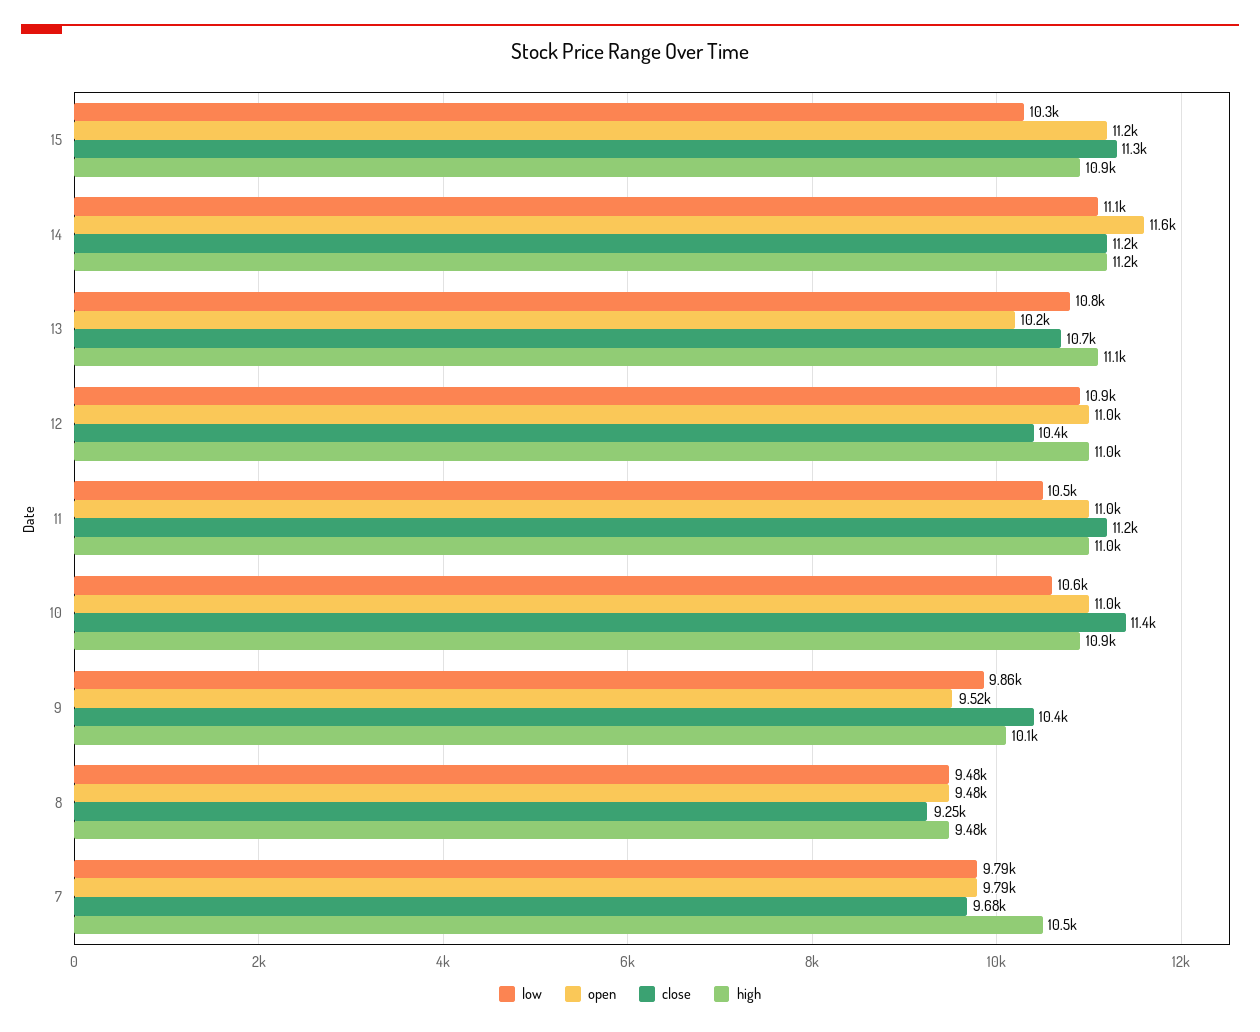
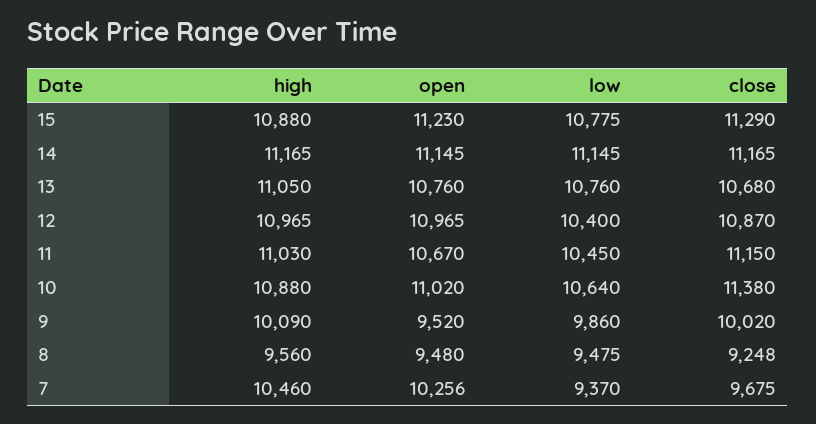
low, 15: 10300 -> 10775
open, 14: 11600 -> 11145
open, 13: 10200 -> 10760
low, 12: 10900 -> 10400
close, 12: 10400 -> 10870
open, 11: 11000 -> 10670
close, 9: 10400 -> 10020
high, 8: 9480 -> 9560
low, 7: 9790 -> 9370
open, 7: 9790 -> 10256

